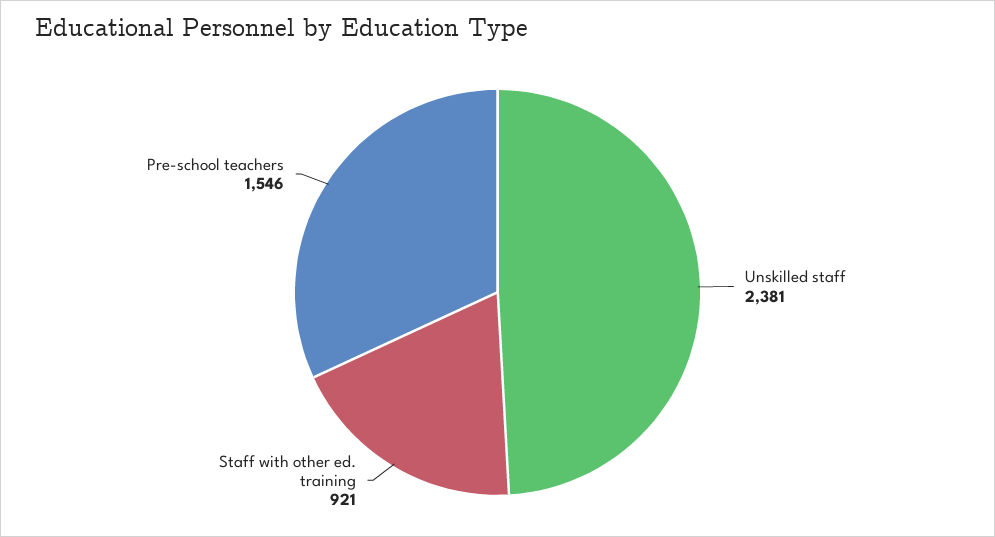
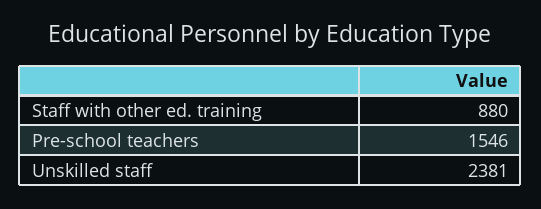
Staff with other ed. training: 921 -> 880

